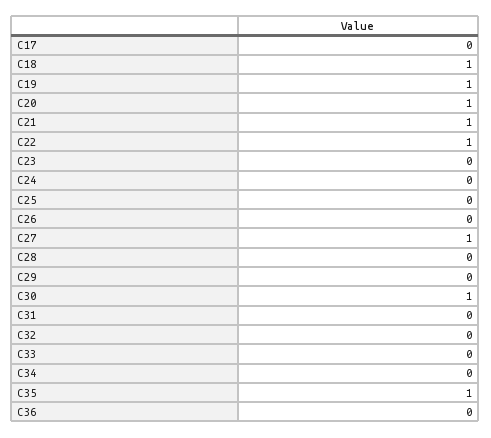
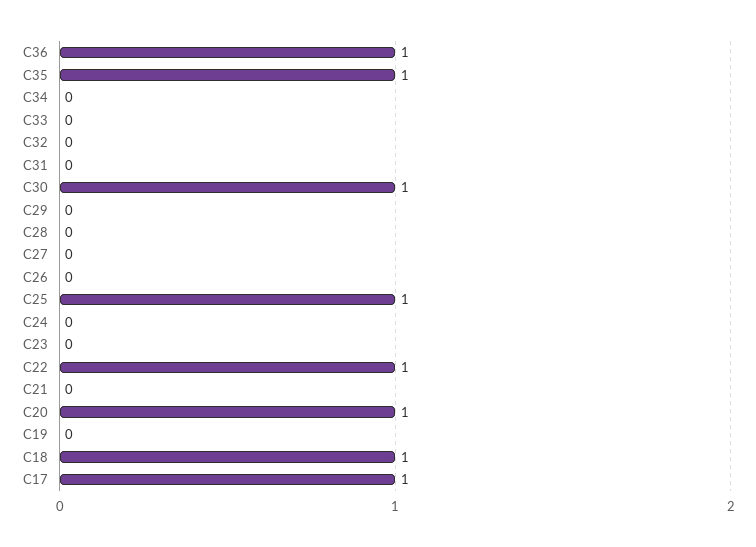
C17: 0 -> 1
C19: 1 -> 0
C21: 1 -> 0
C25: 0 -> 1
C27: 1 -> 0
C36: 0 -> 1

